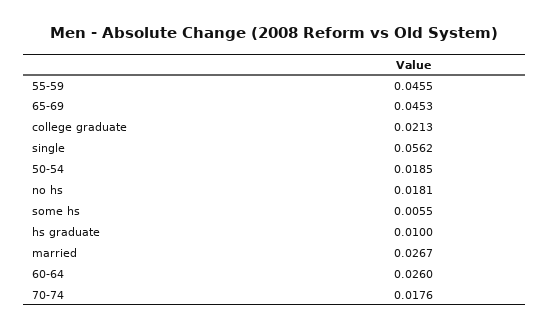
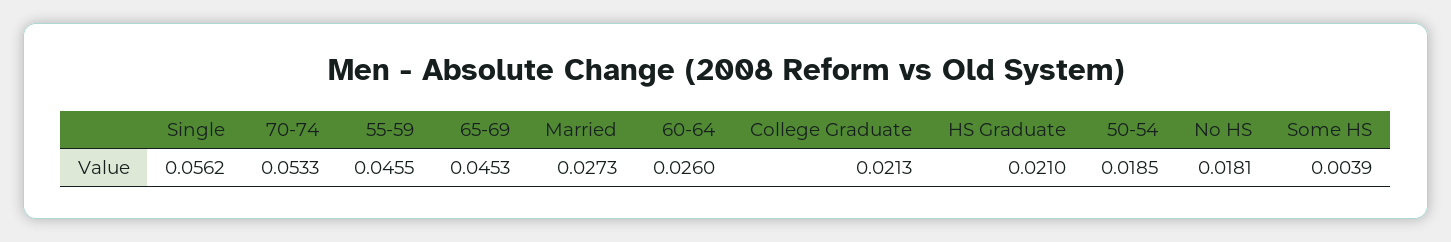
some hs: 0.0055 -> 0.0039
hs graduate: 0.01 -> 0.021
married: 0.0267 -> 0.0273
70-74: 0.0176 -> 0.0533

